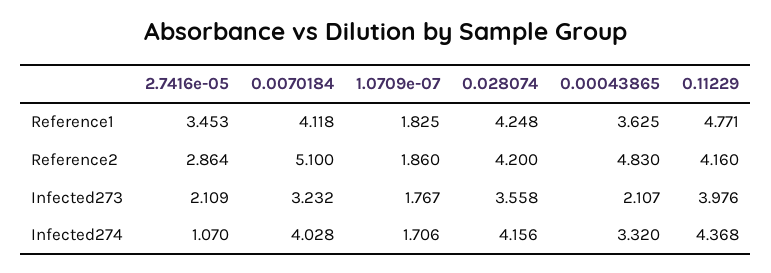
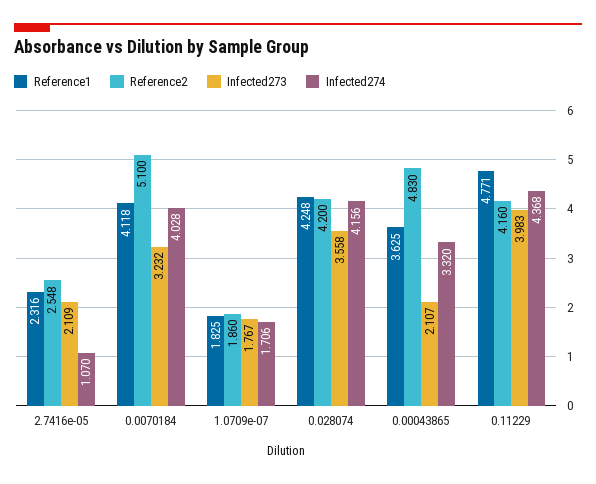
Reference1, 2.7416e-05: 3.453 -> 2.316
Reference2, 2.7416e-05: 2.864 -> 2.548
Infected273, 0.11229: 3.976 -> 3.983

